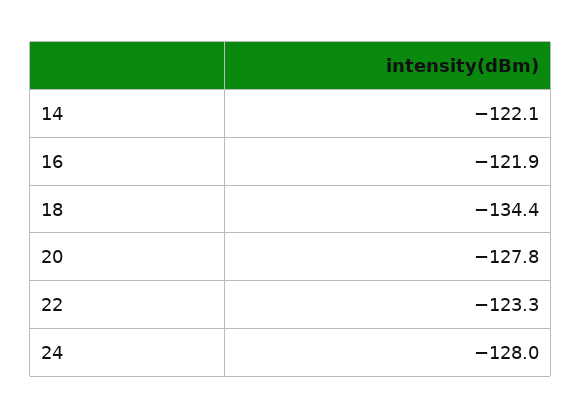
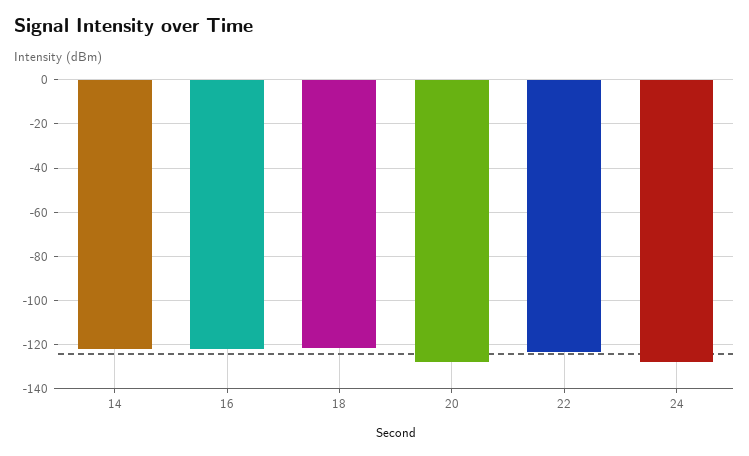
18: -134.4 -> -120

